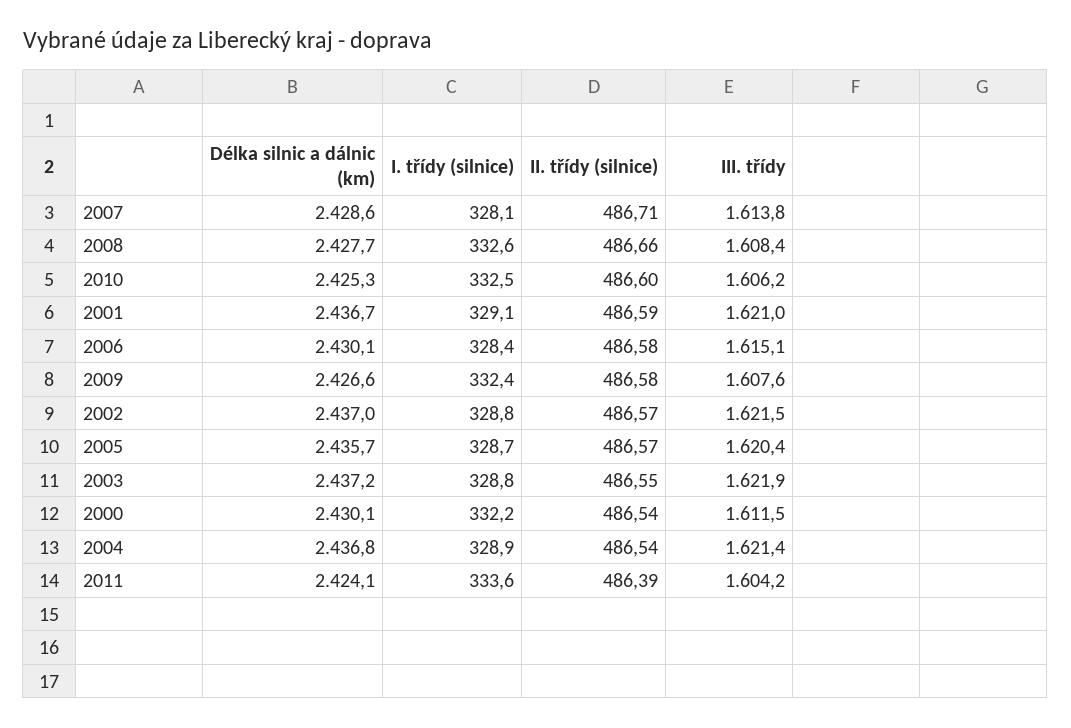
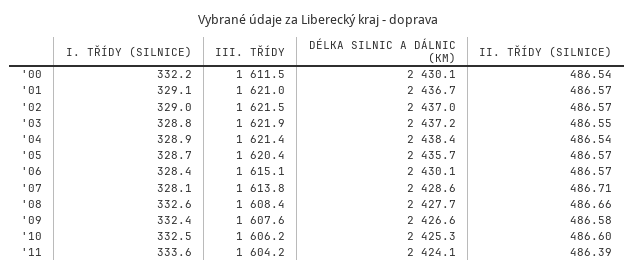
II. třídy (silnice), 2001: 486.59 -> 486.57
II. třídy (silnice), 2006: 486.58 -> 486.57
I. třídy (silnice), 2002: 328.8 -> 329
Délka silnic a dálnic (km), 2004: 2436.8 -> 2438.4

